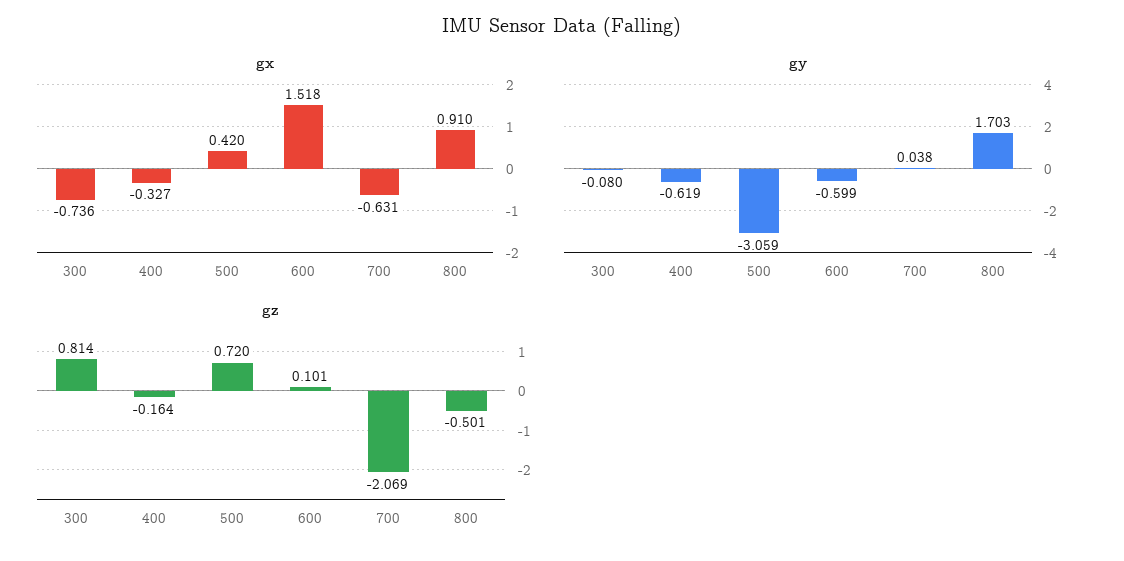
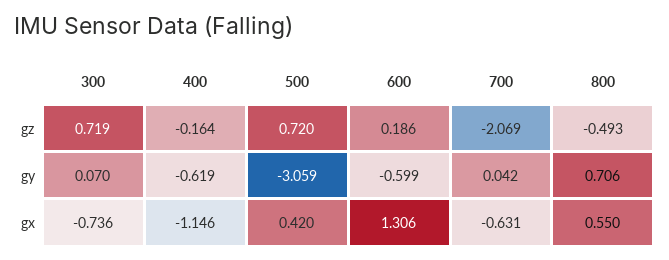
gx, 400: -0.327 -> -1.146
gx, 600: 1.518 -> 1.306
gx, 800: 0.91 -> 0.55
gy, 300: -0.08 -> 0.07
gy, 700: 0.038 -> 0.042
gy, 800: 1.703 -> 0.706
gz, 300: 0.814 -> 0.719
gz, 600: 0.101 -> 0.186
gz, 800: -0.501 -> -0.493

